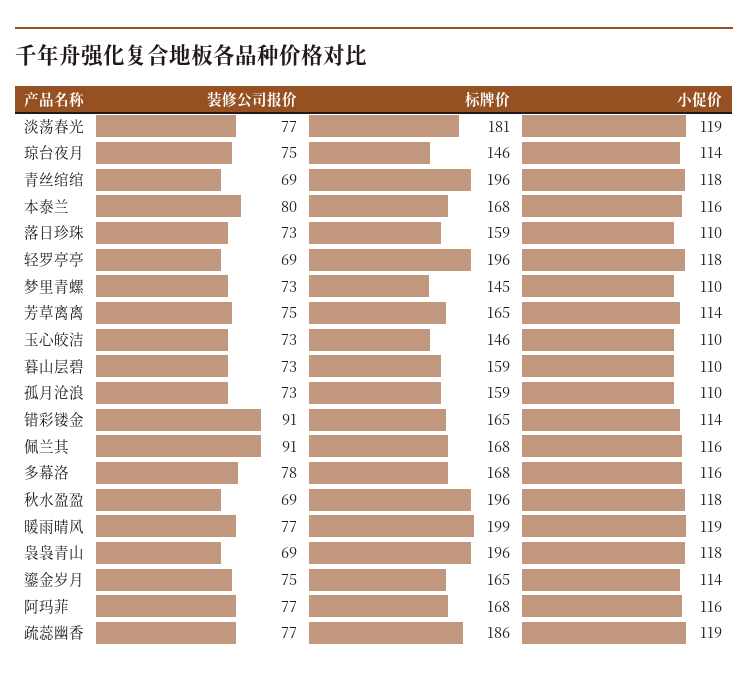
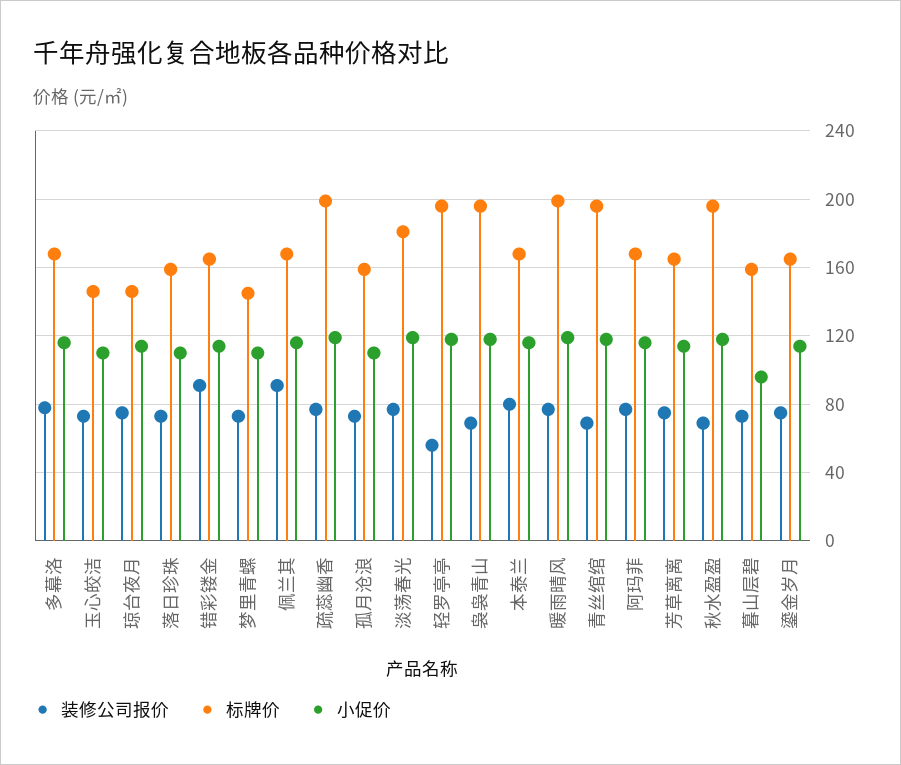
装修公司报价, 轻罗亭亭: 69 -> 55
小促价, 暮山层碧: 110 -> 95
标牌价, 疏蕊幽香: 186 -> 200

